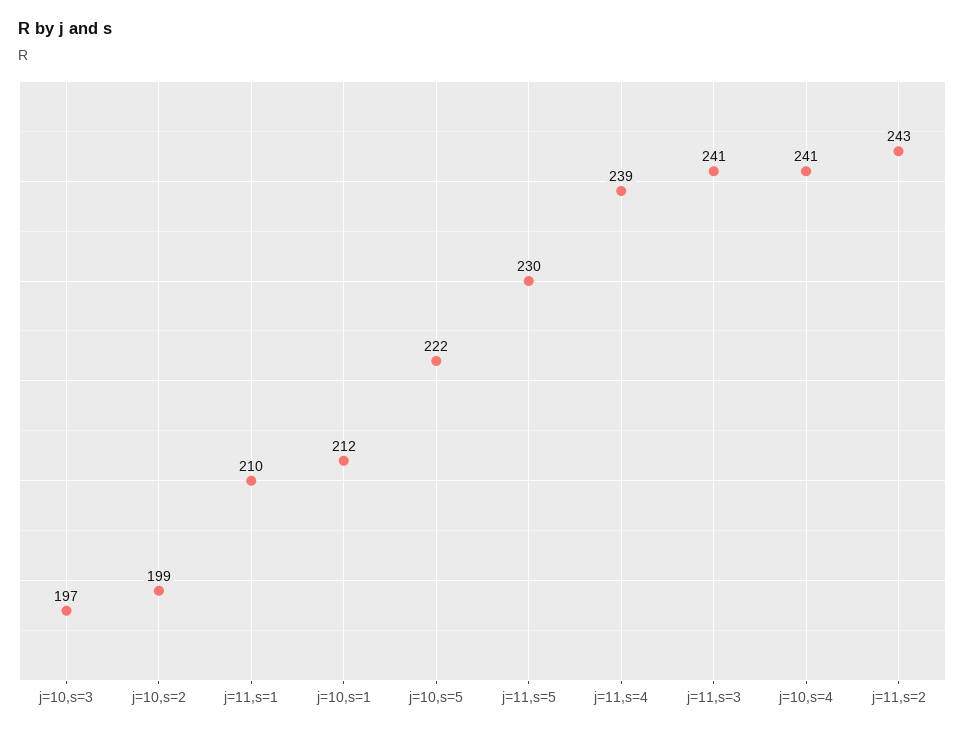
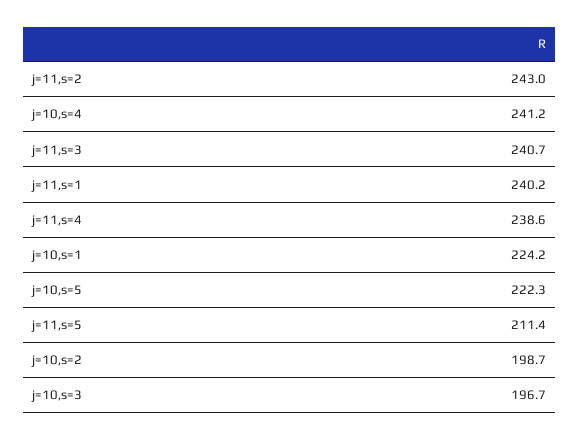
j=11,s=1: 210 -> 240.2
j=10,s=1: 212 -> 224.2
j=11,s=5: 230 -> 211.4

